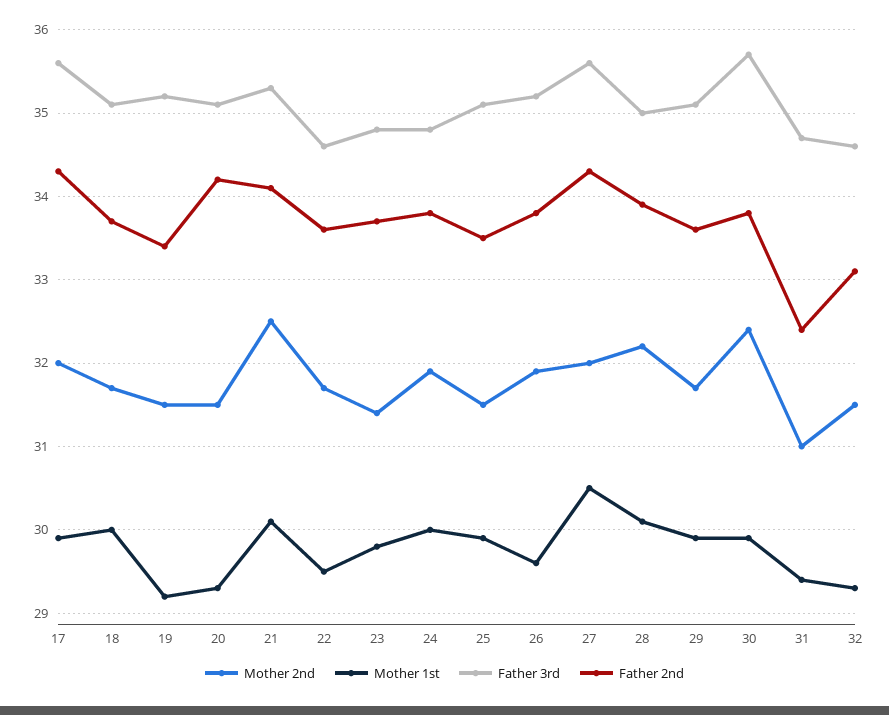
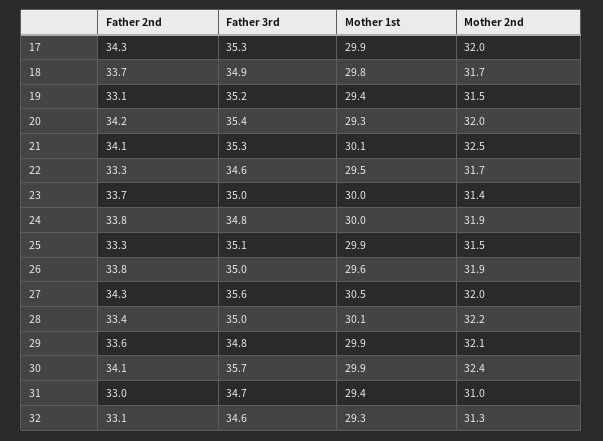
Father 3rd, 17: 35.6 -> 35.3
Mother 1st, 18: 30 -> 29.8
Father 3rd, 18: 35.1 -> 34.9
Mother 1st, 19: 29.2 -> 29.4
Father 2nd, 19: 33.4 -> 33.1
Mother 2nd, 20: 31.5 -> 32
Father 3rd, 20: 35.1 -> 35.4
Father 2nd, 22: 33.6 -> 33.3
Mother 1st, 23: 29.8 -> 30
Father 3rd, 23: 34.8 -> 35
Father 2nd, 25: 33.5 -> 33.3
Father 3rd, 26: 35.2 -> 35
Father 2nd, 28: 33.9 -> 33.4
Mother 2nd, 29: 31.7 -> 32.1
Father 3rd, 29: 35.1 -> 34.8
Father 2nd, 30: 33.8 -> 34.1
Father 2nd, 31: 32.4 -> 33
Mother 2nd, 32: 31.5 -> 31.3

